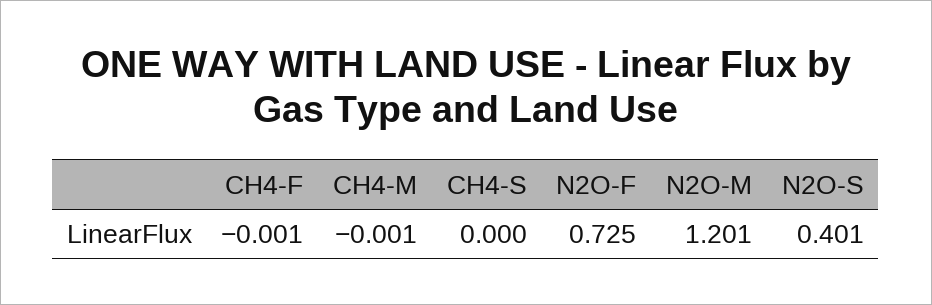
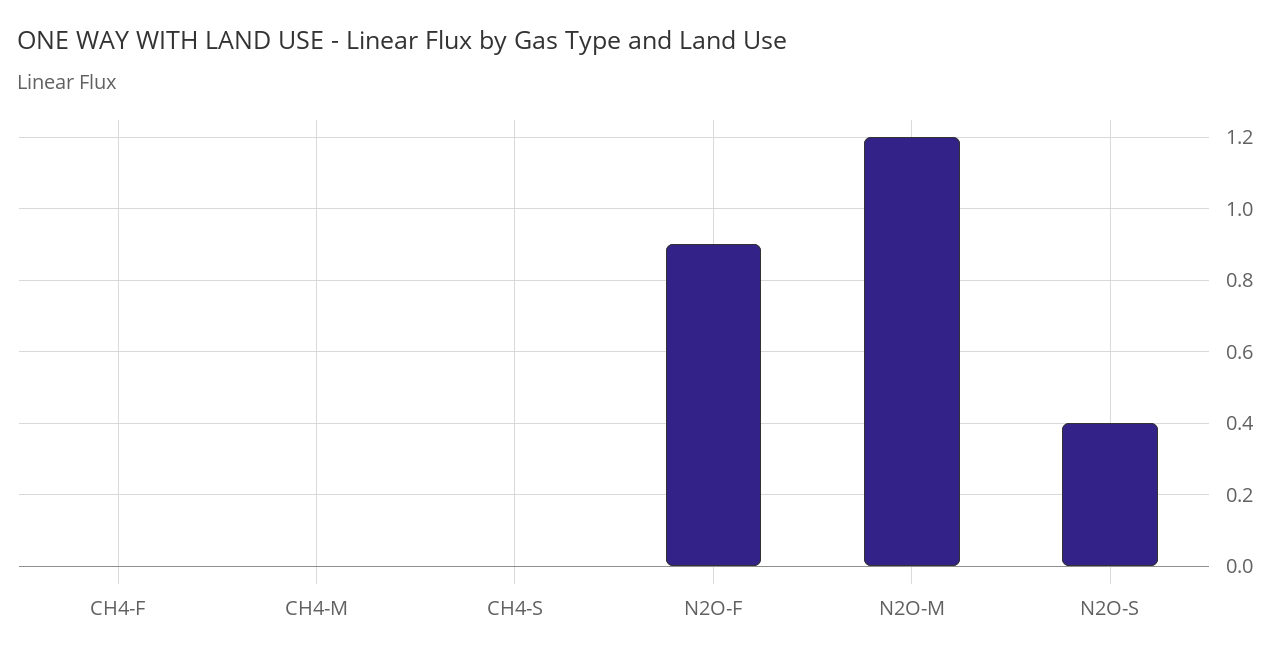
N2O-F: 0.725 -> 0.9

